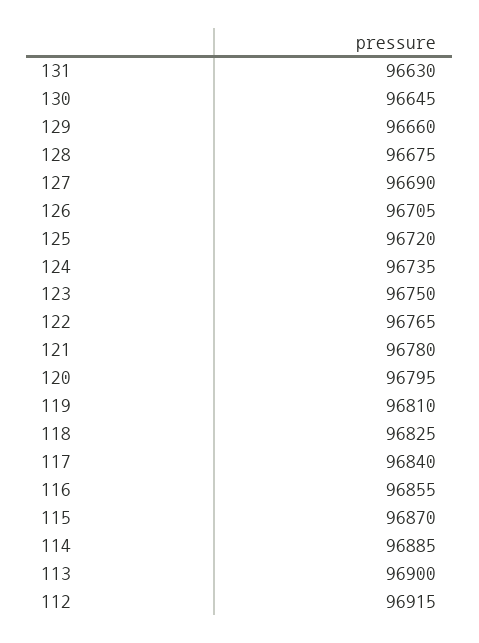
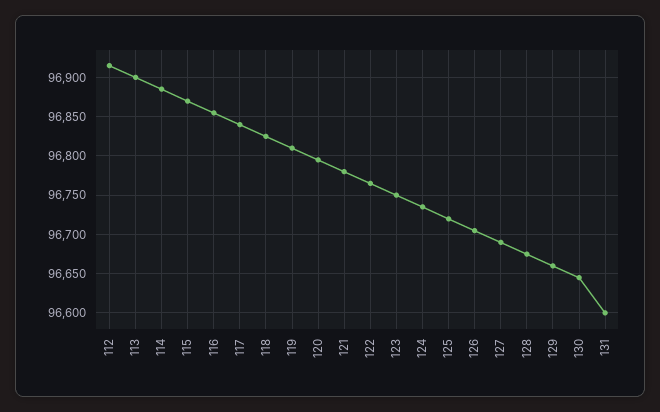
131: 96630 -> 96600

